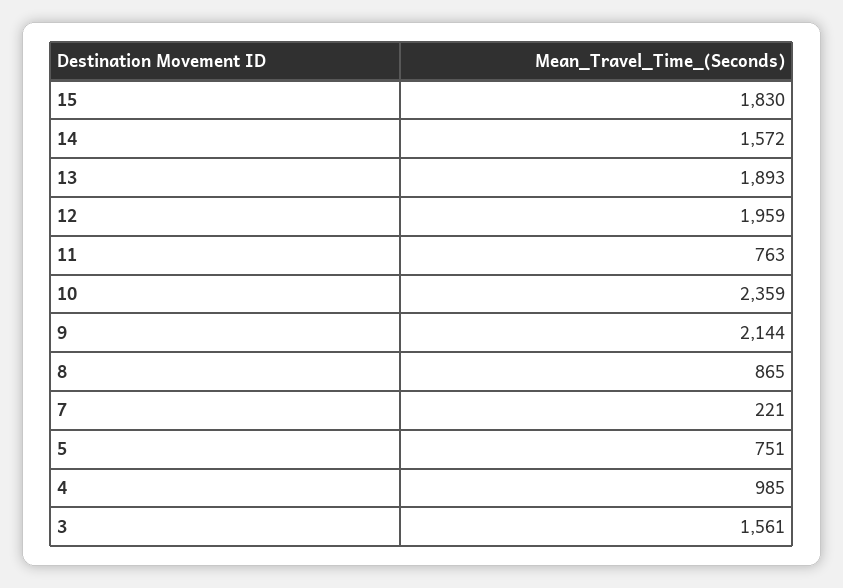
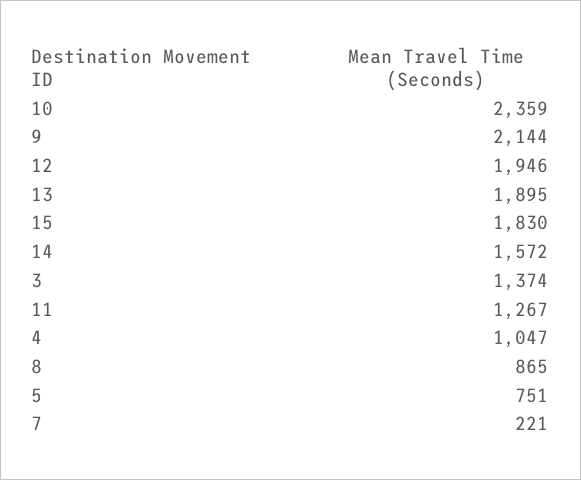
13: 1893 -> 1895
12: 1959 -> 1946
11: 763 -> 1267
4: 985 -> 1047
3: 1561 -> 1374

